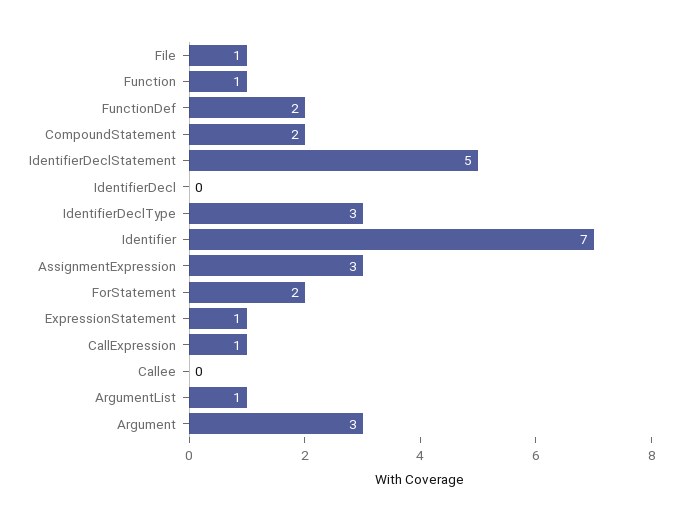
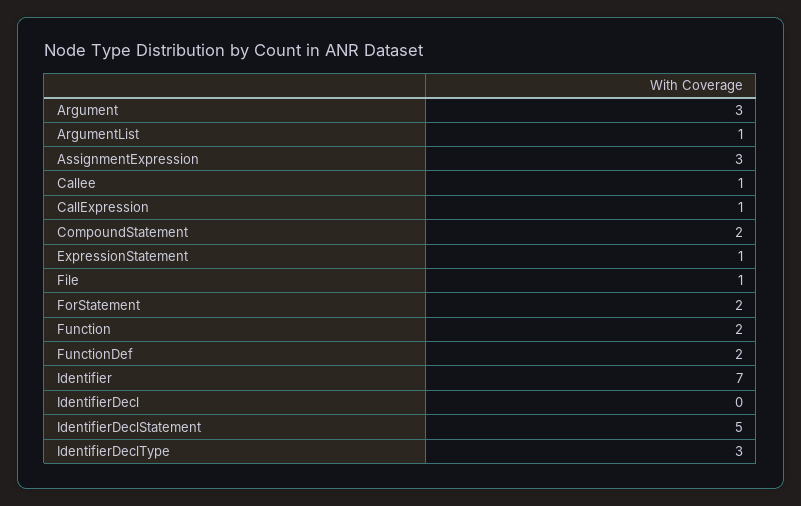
Function: 1 -> 2
Callee: 0 -> 1

